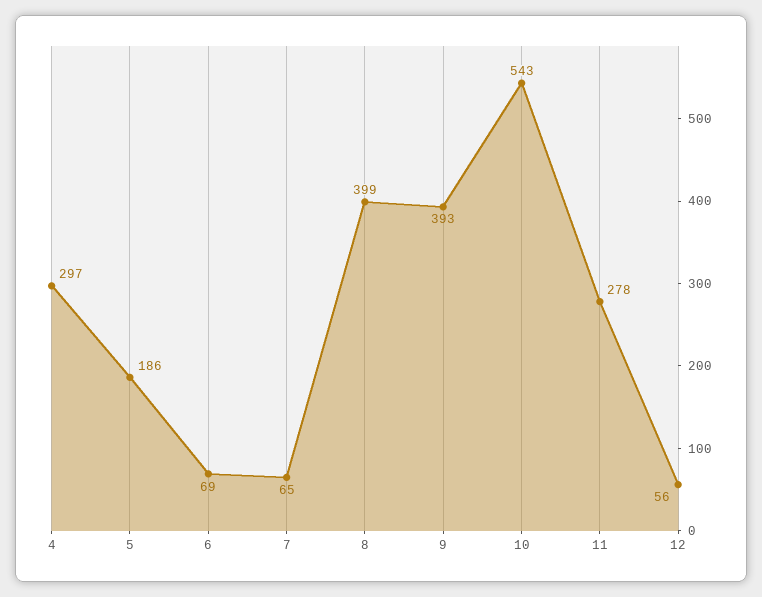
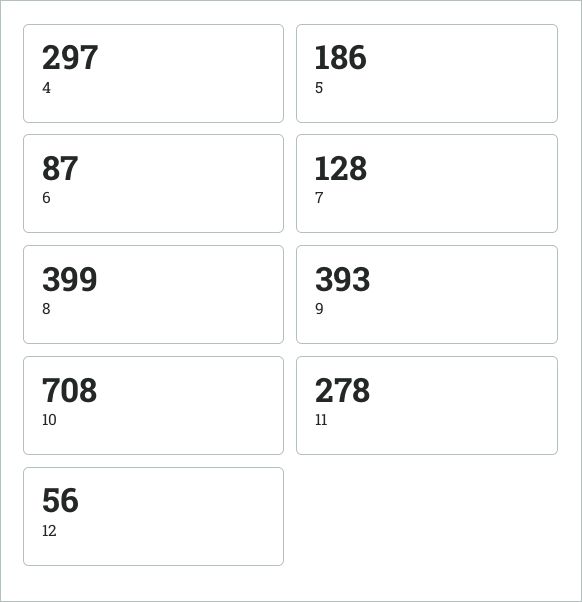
6: 69 -> 87
7: 65 -> 128
10: 543 -> 708

